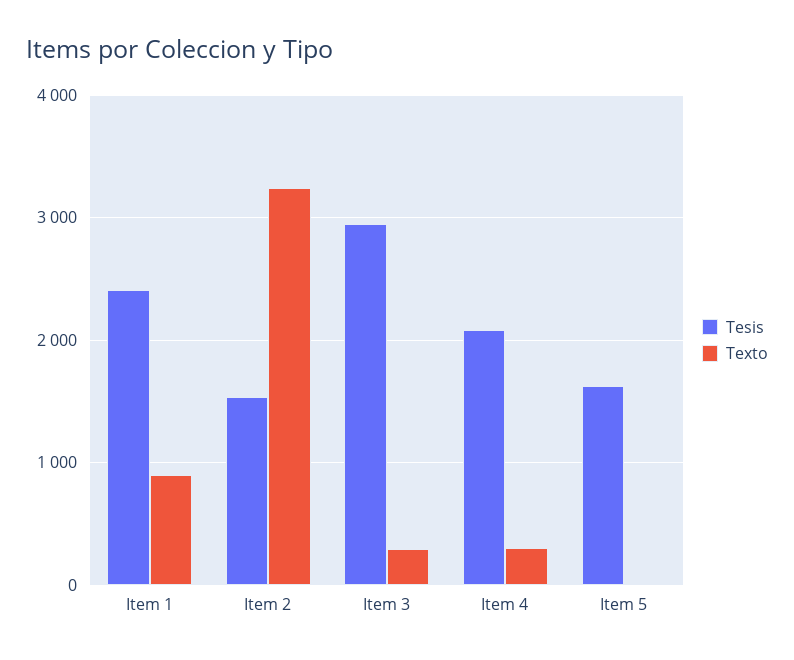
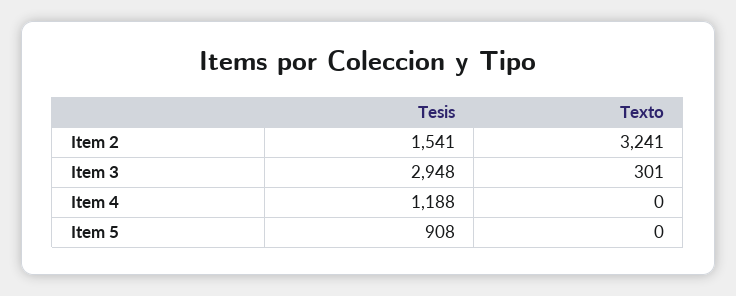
Tesis, Item 1: 2400 -> none
Texto, Item 1: 900 -> none
Tesis, Item 4: 2100 -> 1188
Texto, Item 4: 300 -> 0
Tesis, Item 5: 1600 -> 908

